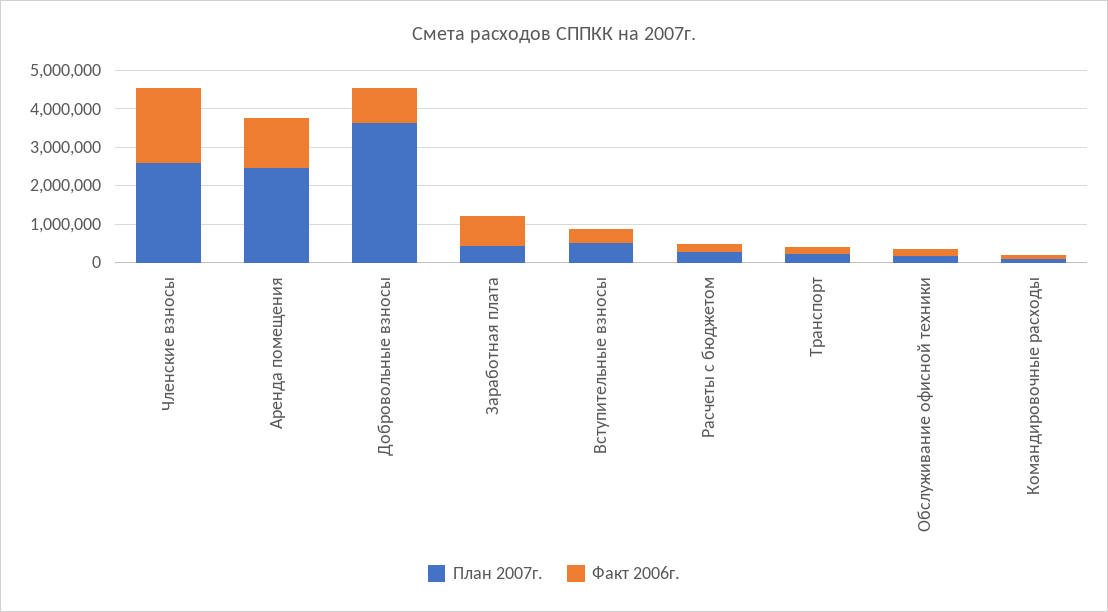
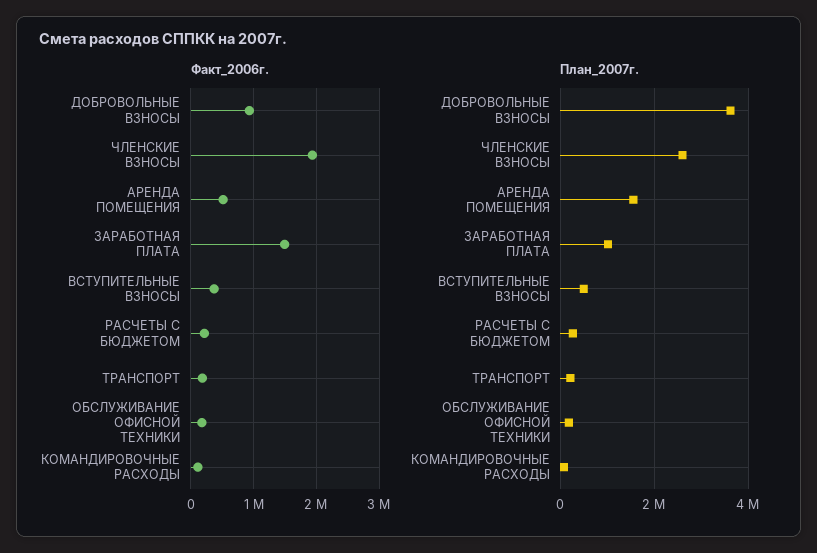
План 2007г., Аренда помещения: 2500000 -> 1600000
Факт 2006г., Аренда помещения: 1250000 -> 500000
План 2007г., Заработная плата: 500000 -> 1000000
Факт 2006г., Заработная плата: 750000 -> 1500000

